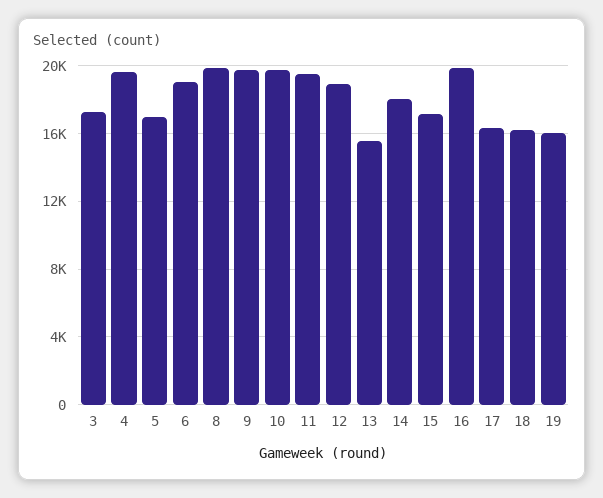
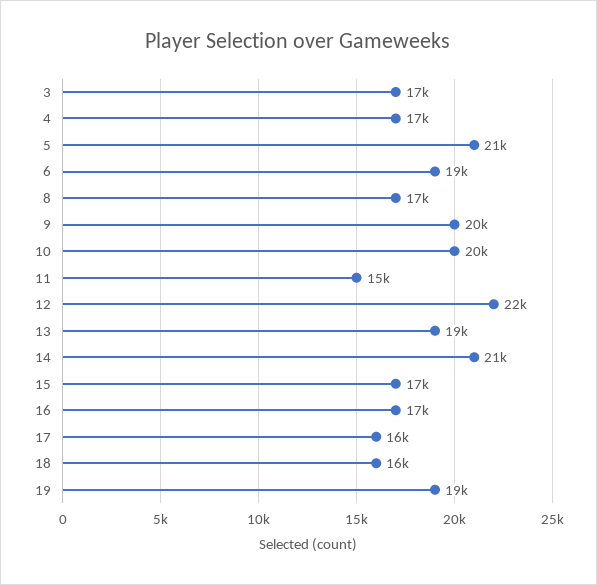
4: 19500 -> 17000
5: 17000 -> 21000
8: 20000 -> 17000
11: 19500 -> 15000
12: 19000 -> 22000
13: 15500 -> 19000
14: 18000 -> 21000
16: 20000 -> 17000
19: 16000 -> 19000

